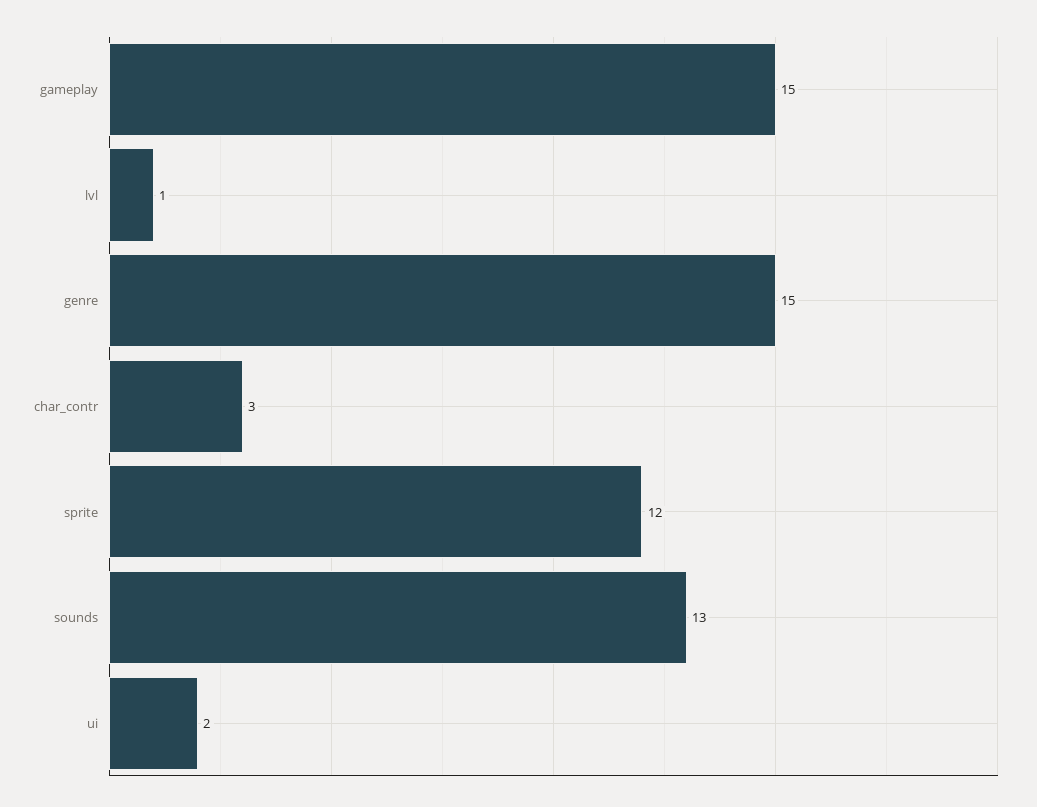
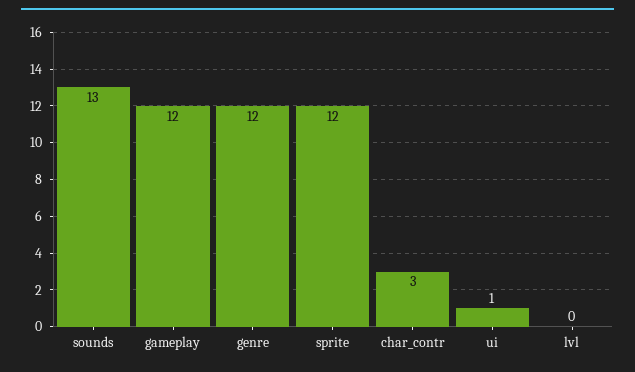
gameplay: 15 -> 12
lvl: 1 -> 0
genre: 15 -> 12
ui: 2 -> 1

